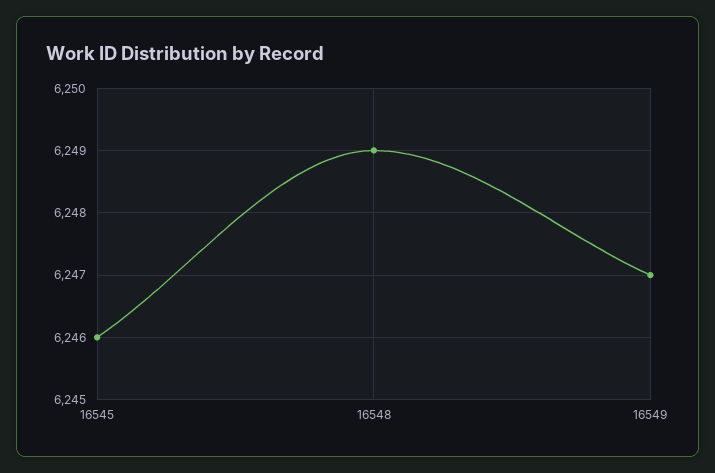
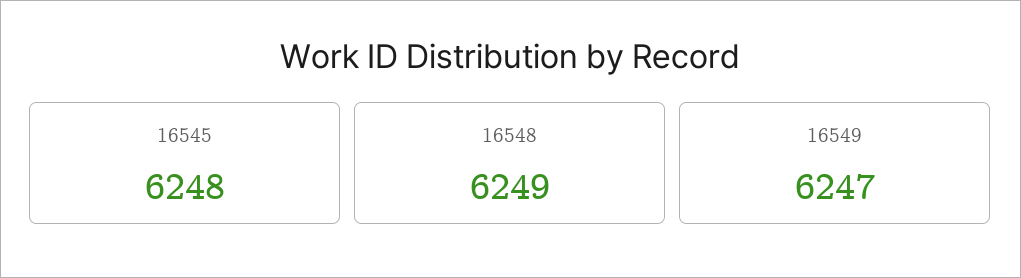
16545: 6246 -> 6248

